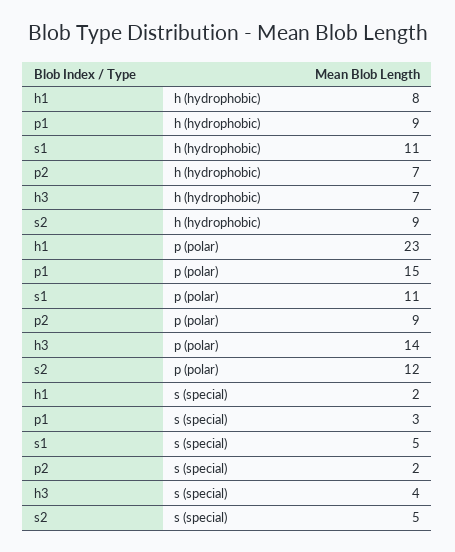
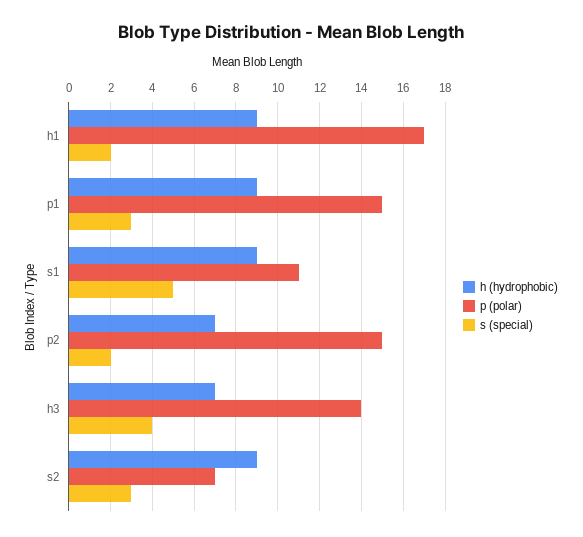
h (hydrophobic), h1: 8 -> 9
h (hydrophobic), s1: 11 -> 9
p (polar), h1: 23 -> 17
p (polar), p2: 9 -> 15
p (polar), s2: 12 -> 7
s (special), s2: 5 -> 3

